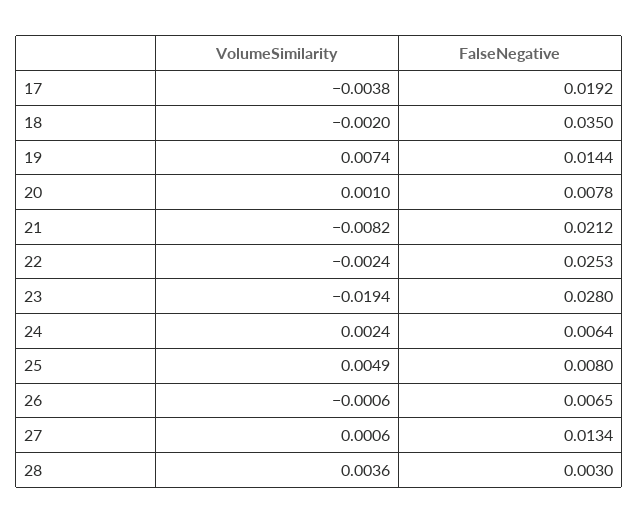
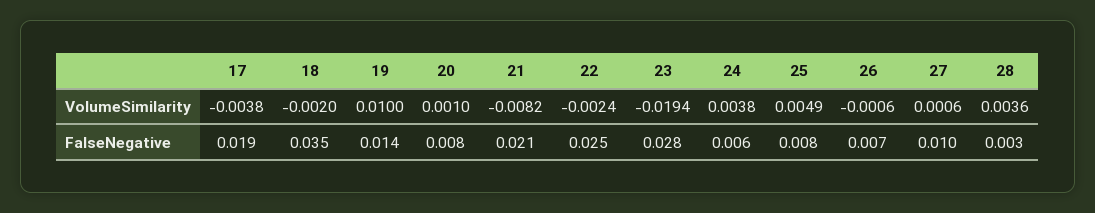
VolumeSimilarity, 19: 0.0074 -> 0.01
VolumeSimilarity, 24: 0.0024 -> 0.0038
FalseNegative, 27: 0.0134 -> 0.01

